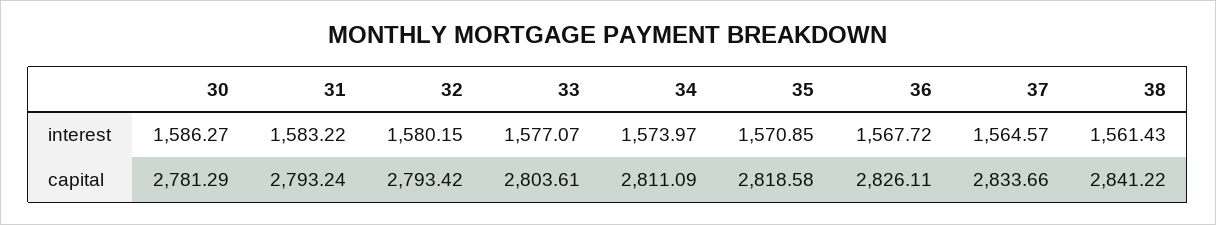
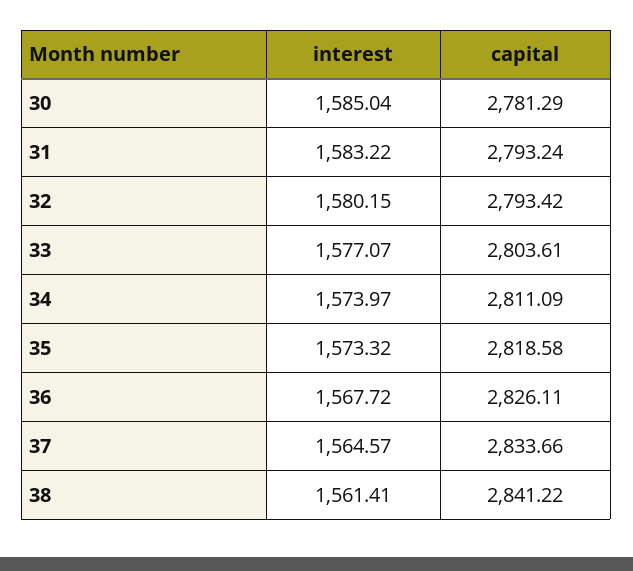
30, interest: 1586.27 -> 1585.04
35, interest: 1570.85 -> 1573.32
38, interest: 1561.43 -> 1561.41

